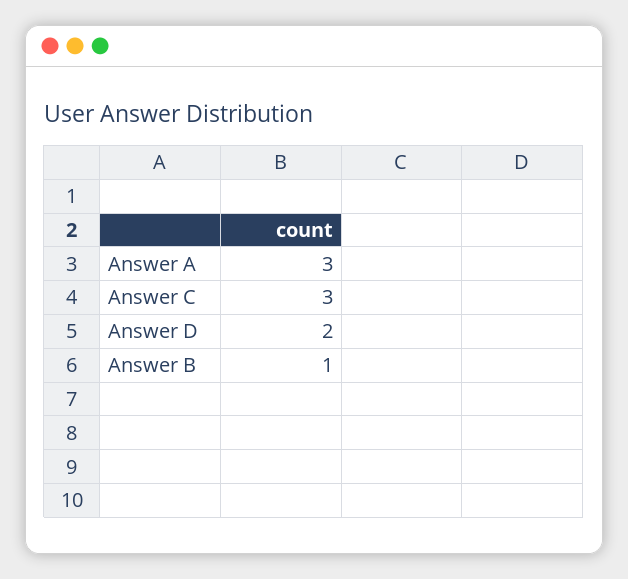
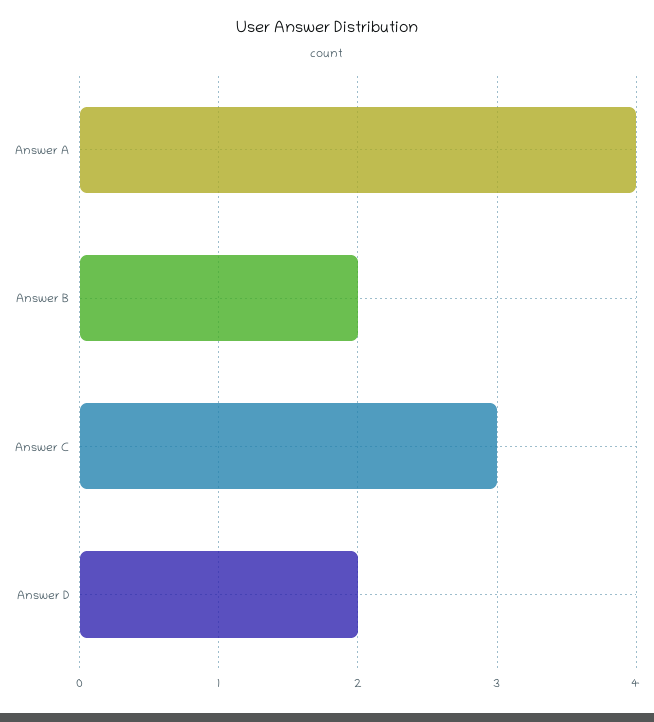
Answer A: 3 -> 4
Answer B: 1 -> 2

